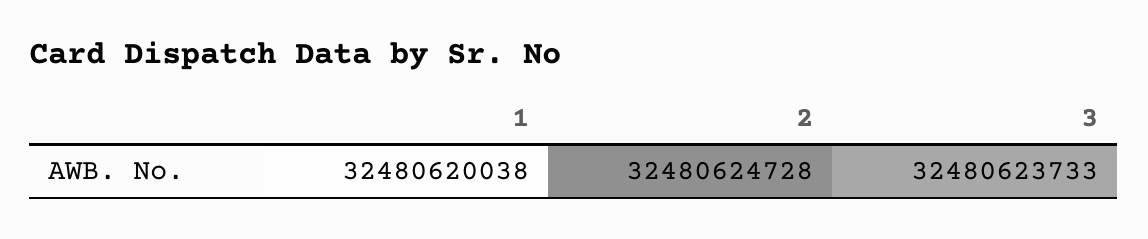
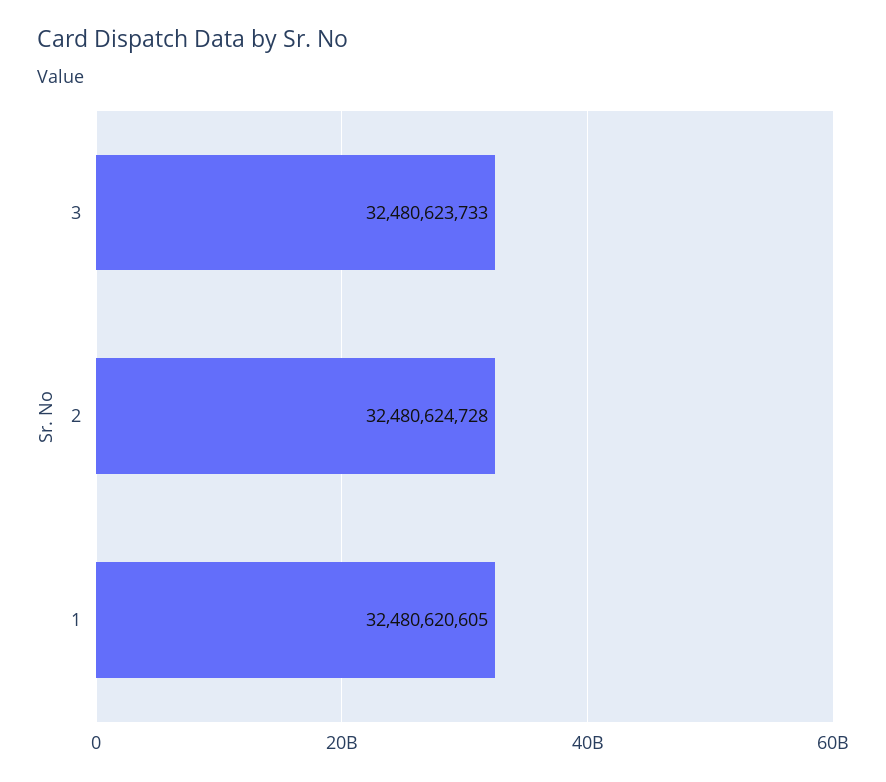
1: 32480620038 -> 32480620605

